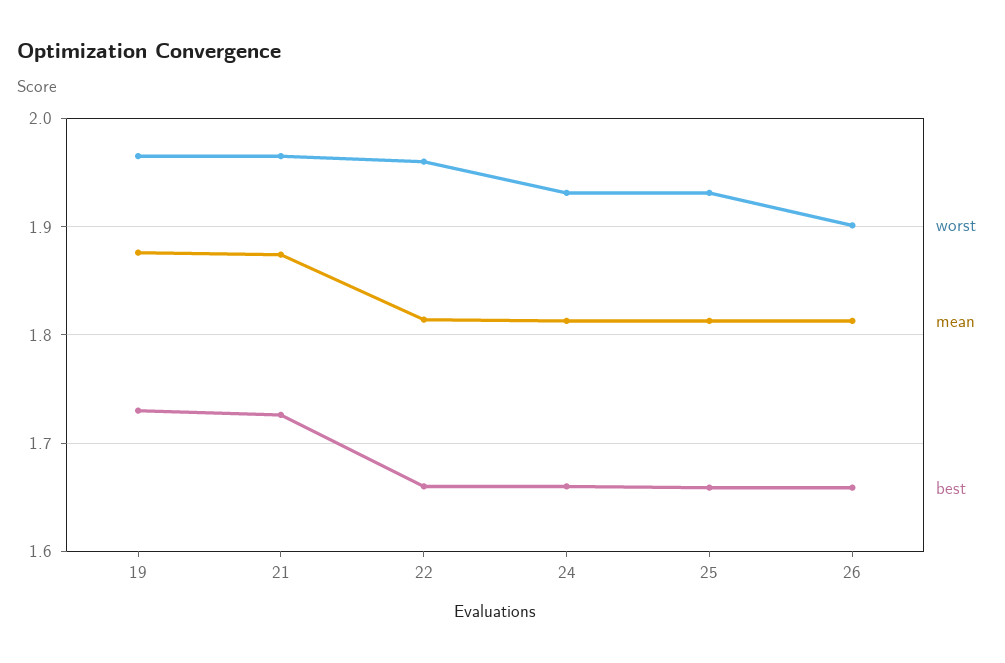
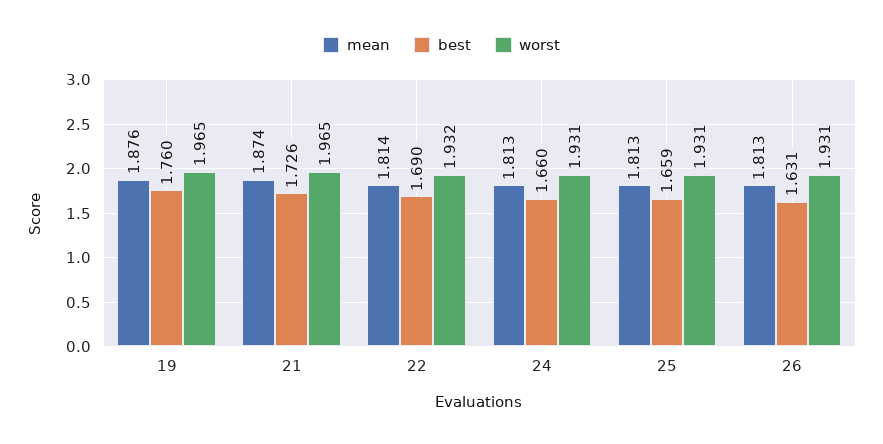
best, 19: 1.73 -> 1.76
worst, 22: 1.96 -> 1.932
best, 22: 1.66 -> 1.69
worst, 26: 1.9 -> 1.931
best, 26: 1.66 -> 1.631

